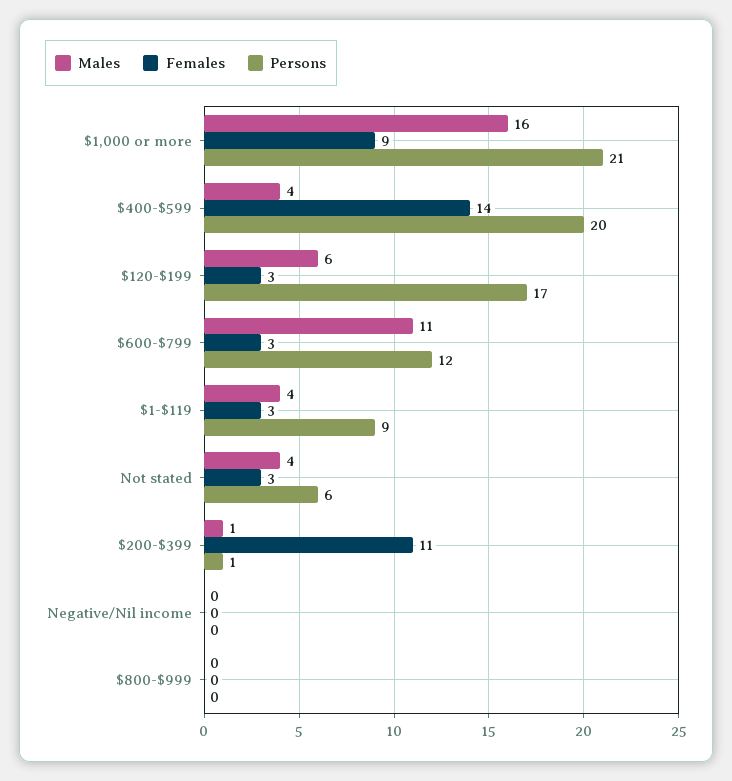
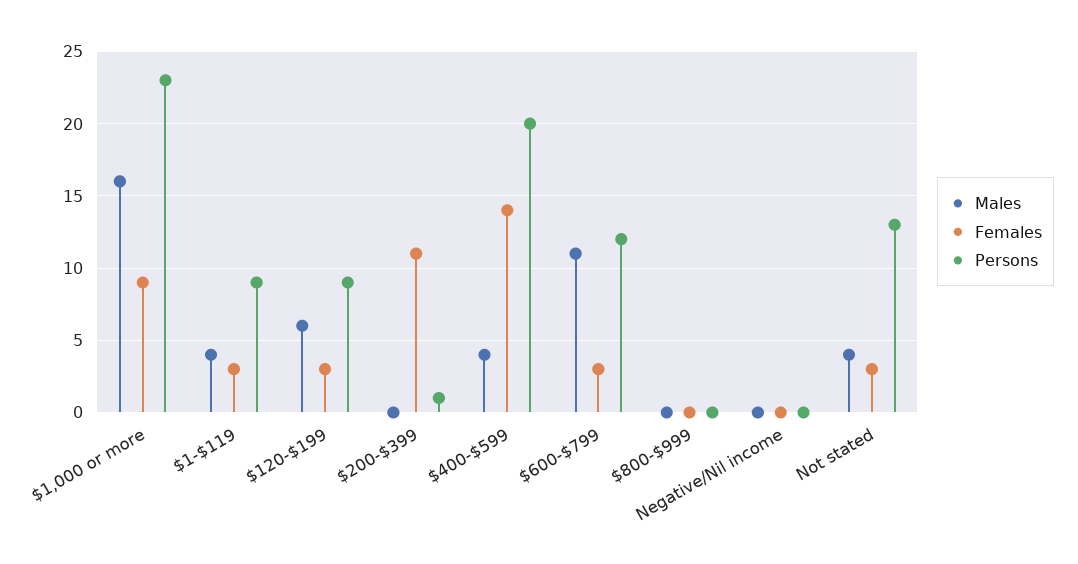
Persons, $1,000 or more: 21 -> 23
Persons, $120-$199: 17 -> 9
Persons, Not stated: 6 -> 13
Males, $200-$399: 1 -> 0

